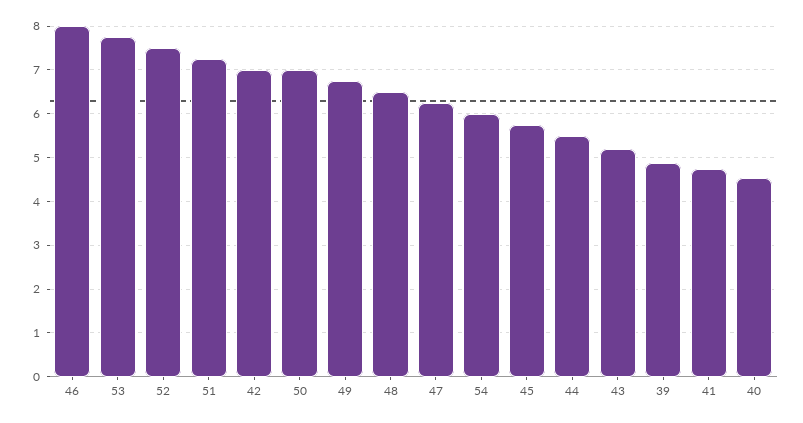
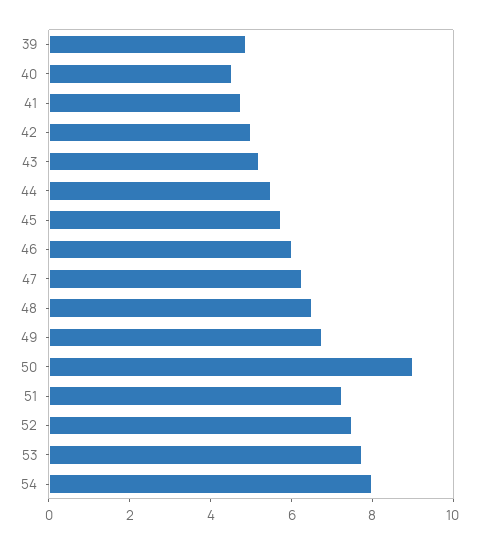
46: 8 -> 6
42: 7 -> 5
50: 7 -> 9
54: 6 -> 8

